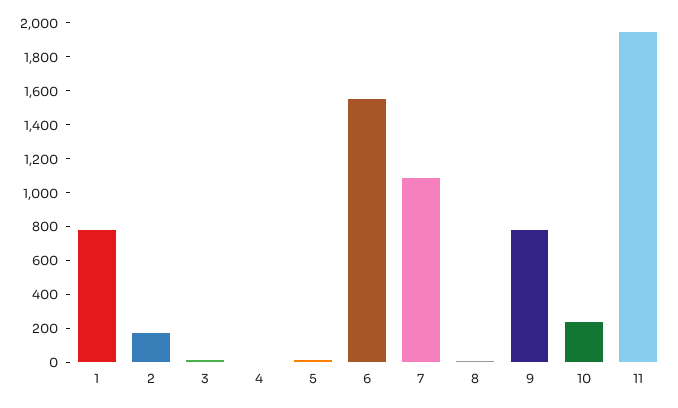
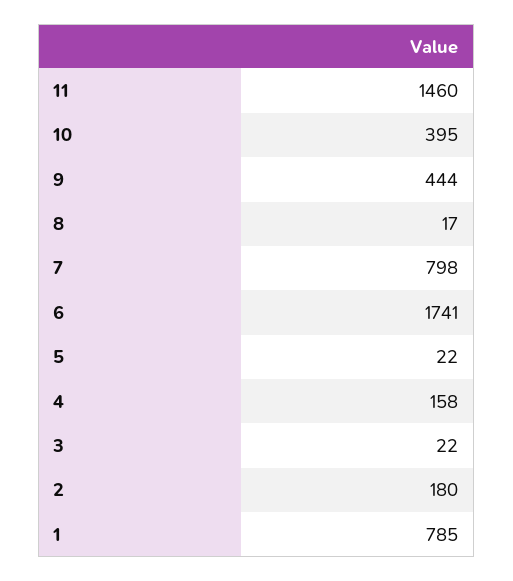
4: 0 -> 158
6: 1550 -> 1741
7: 1100 -> 798
9: 800 -> 444
10: 250 -> 395
11: 1950 -> 1460

